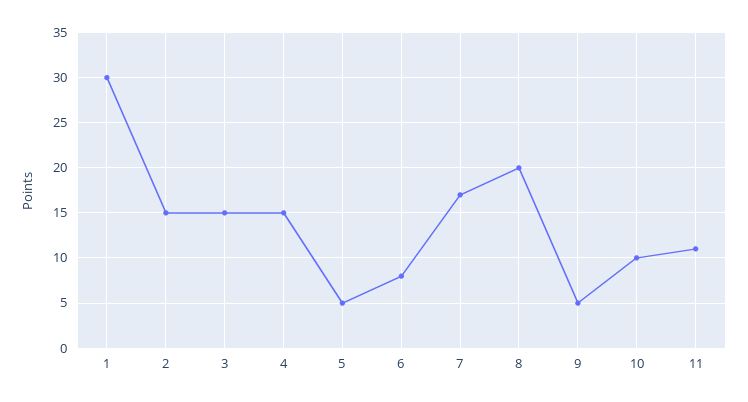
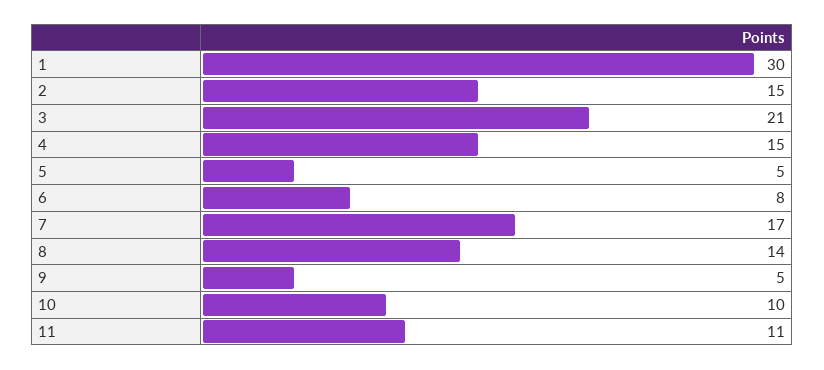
3: 15 -> 21
8: 20 -> 14

